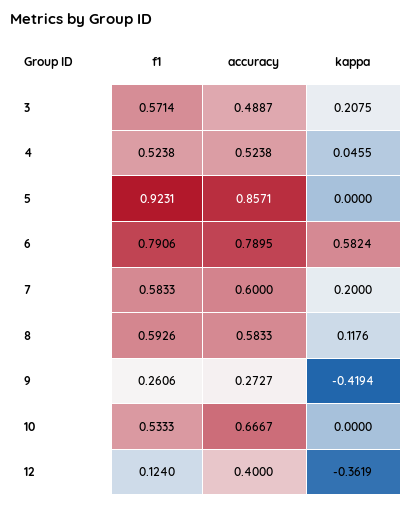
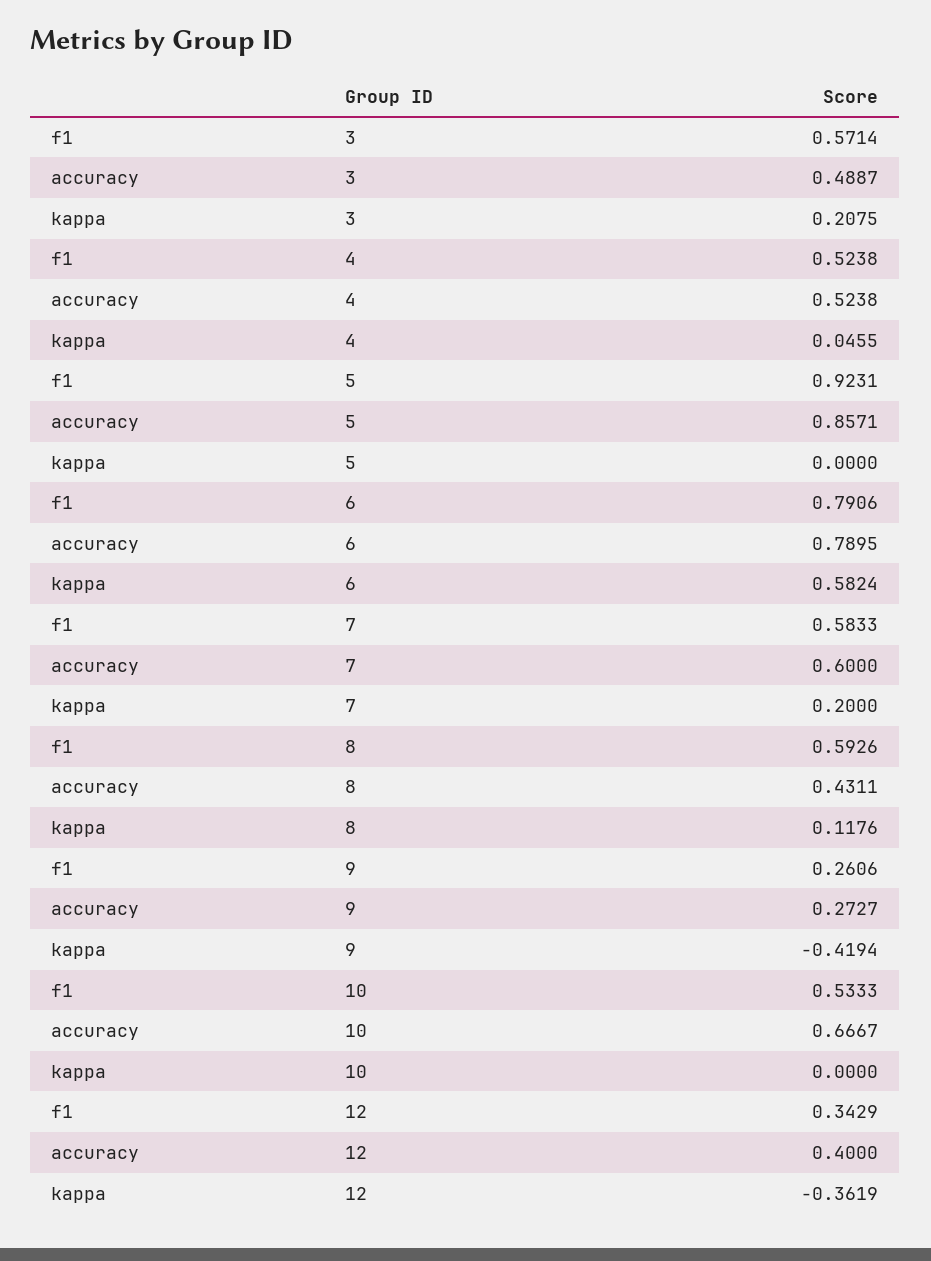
accuracy, 8: 0.5833 -> 0.4311
f1, 12: 0.124 -> 0.3429

